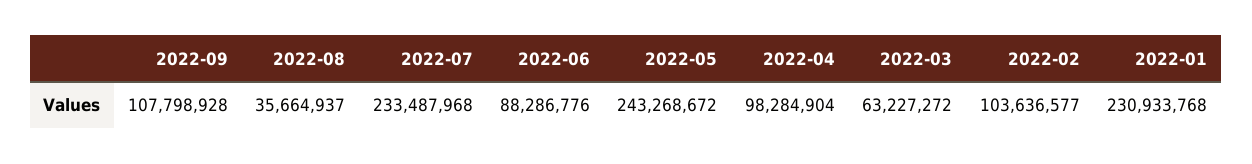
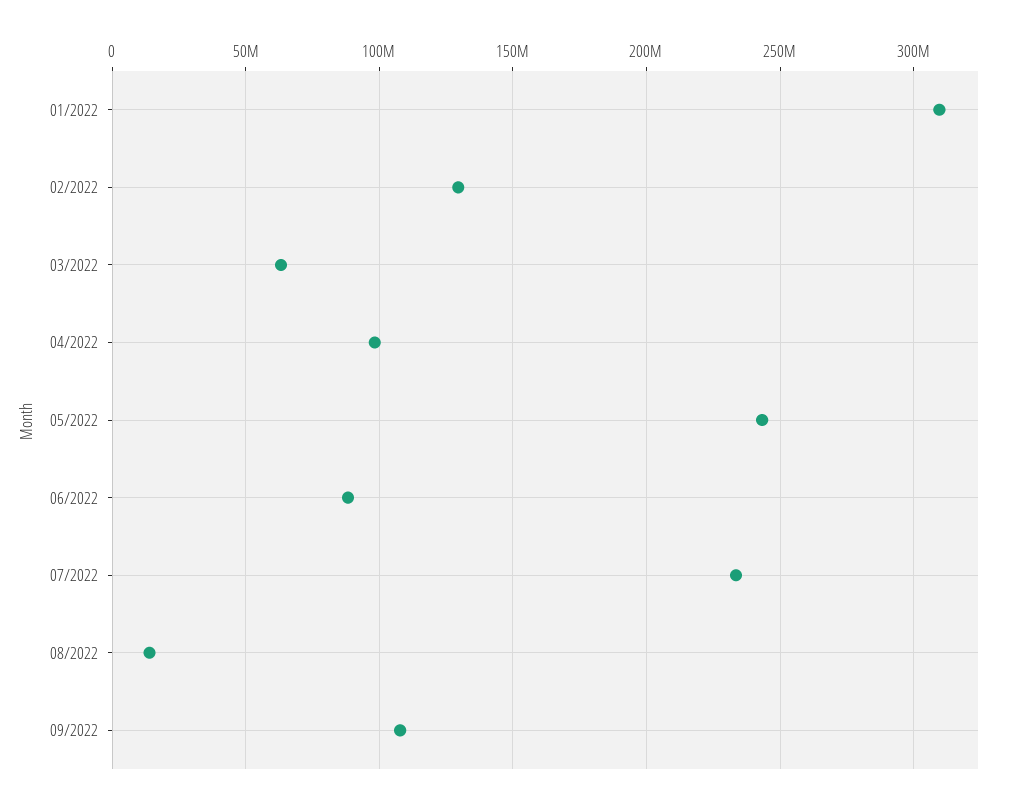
2022-08: 35664937 -> 15000000
2022-02: 103636577 -> 130000000
2022-01: 230933768 -> 310000000

